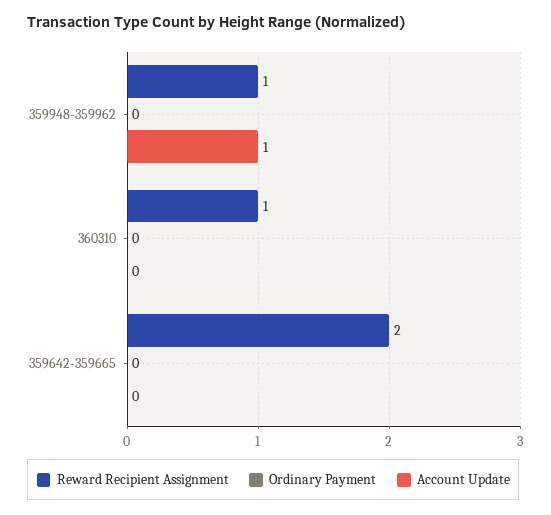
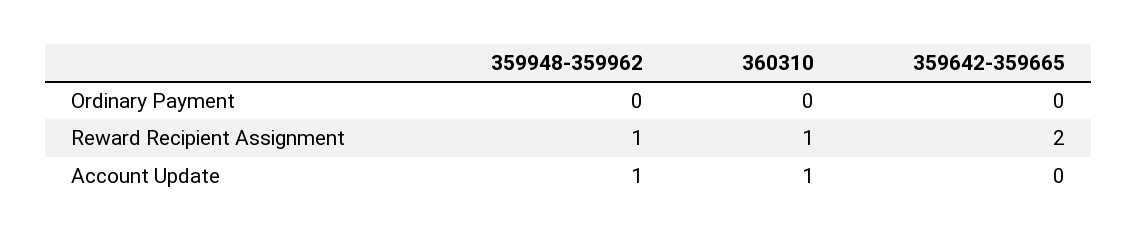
Account Update, 360310: 0 -> 1

